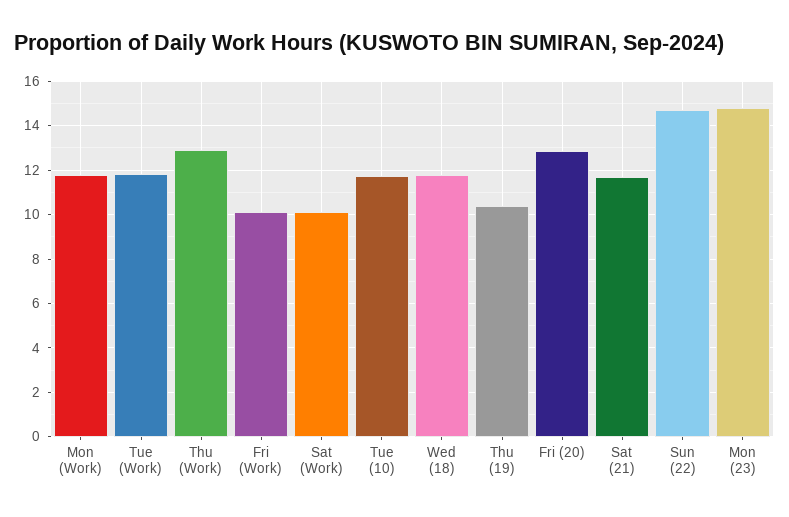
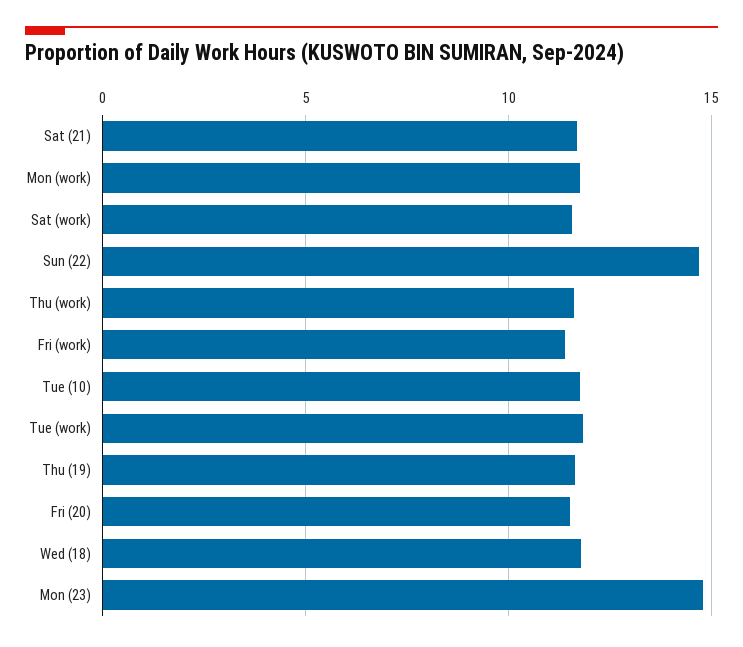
Thu (Work): 13 -> 11.5
Fri (Work): 10 -> 11.5
Sat (Work): 10 -> 11.5
Thu (19): 10.5 -> 11.5
Fri (20): 13 -> 11.5

